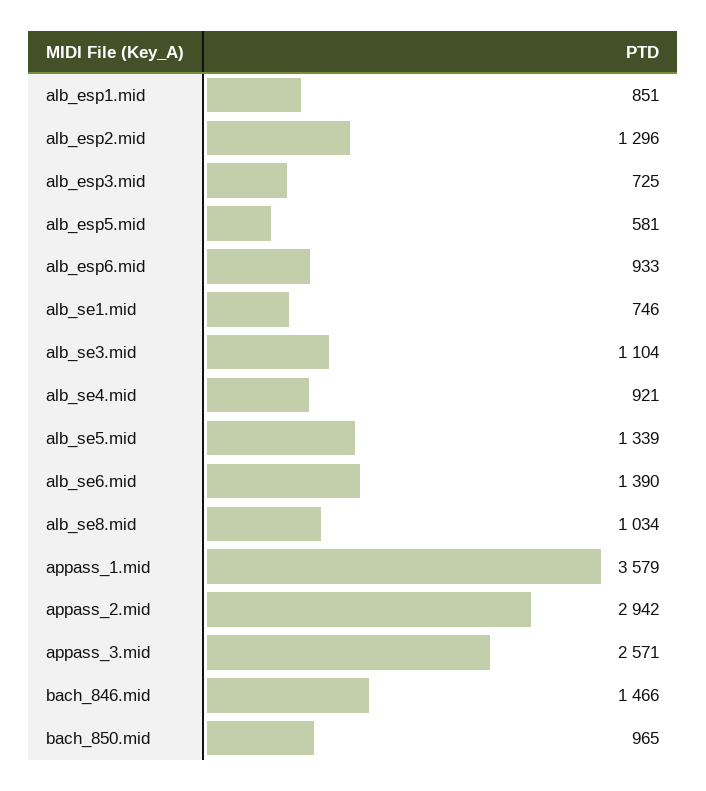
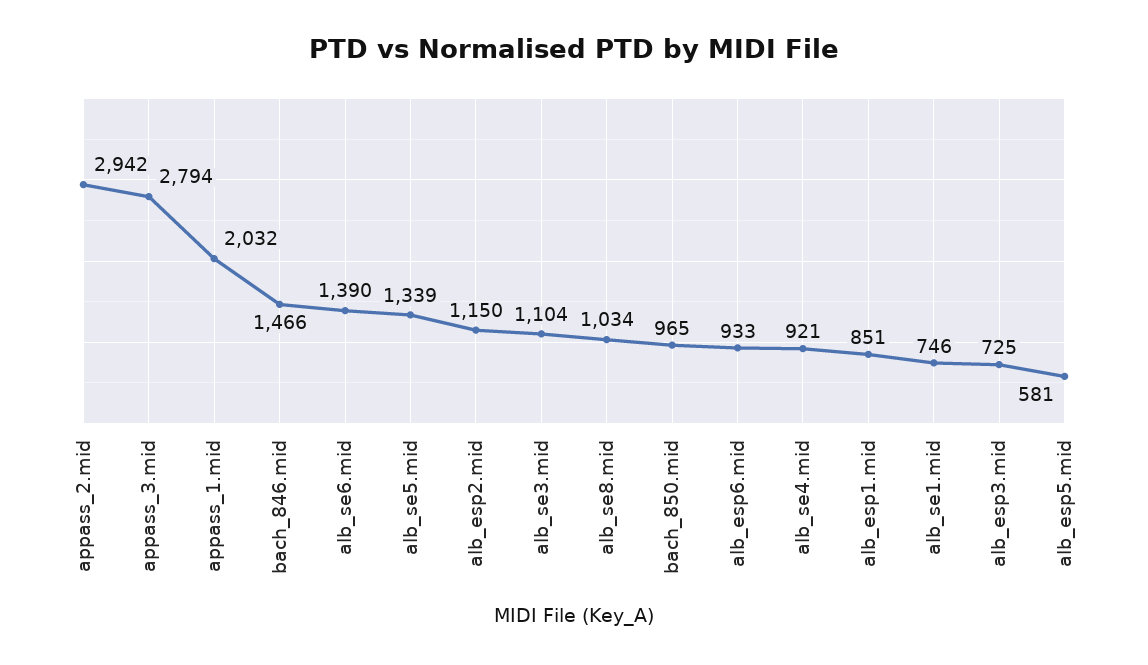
alb_esp2.mid: 1296 -> 1150
appass_1.mid: 3579 -> 2032
appass_3.mid: 2571 -> 2794

